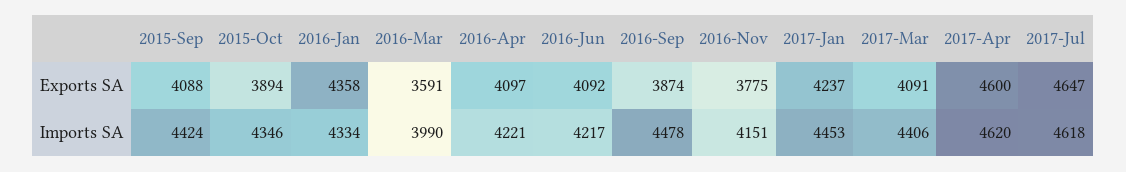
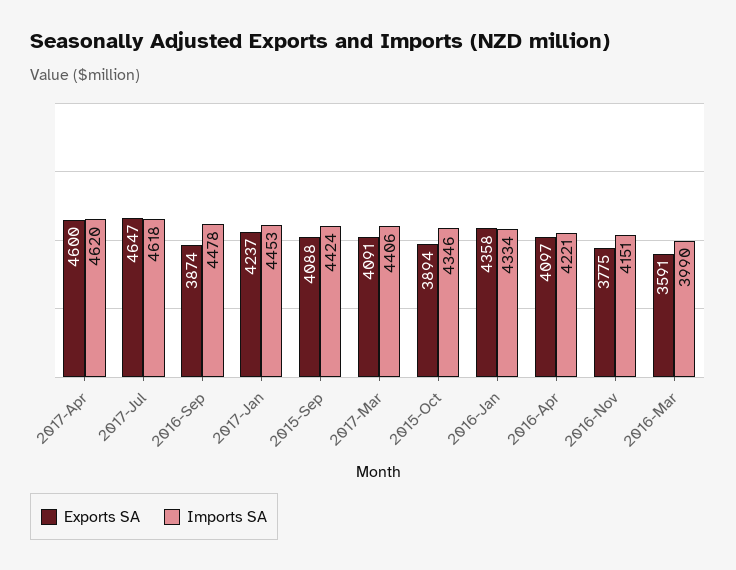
Exports SA, 2016-Jun: 4092 -> none
Imports SA, 2016-Jun: 4217 -> none

